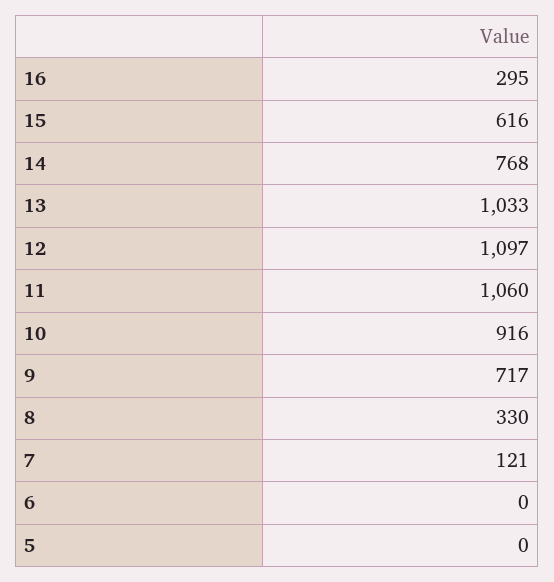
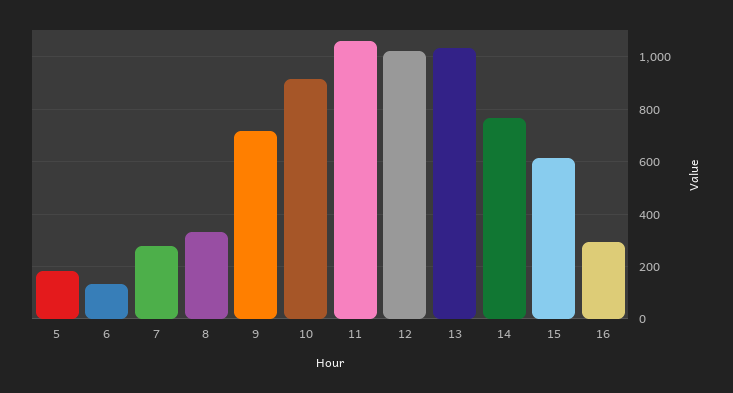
12: 1097 -> 1025
7: 121 -> 275
6: 0 -> 125
5: 0 -> 175

